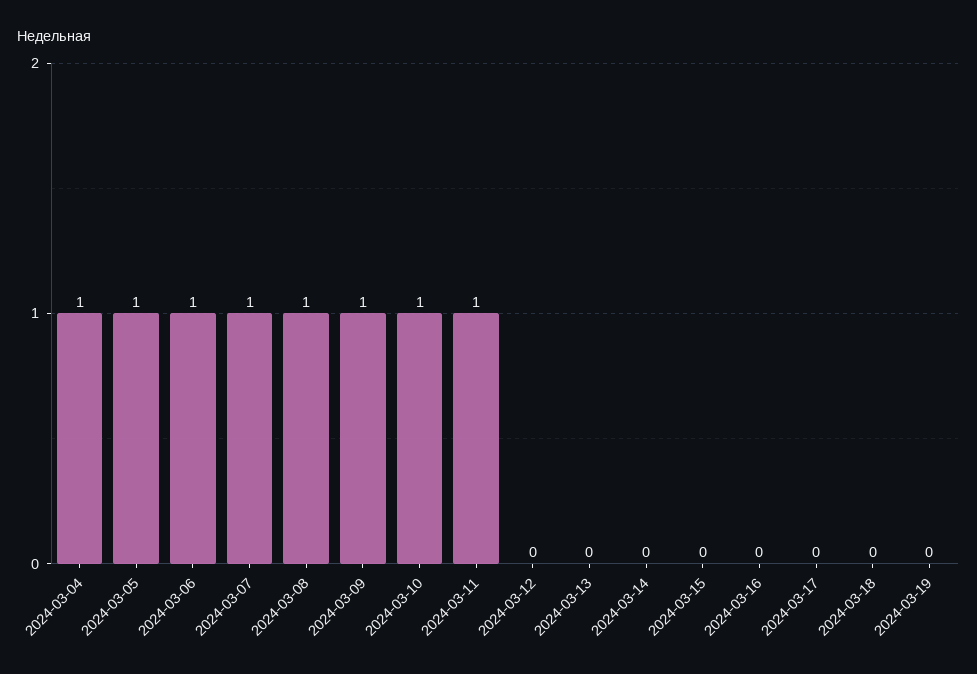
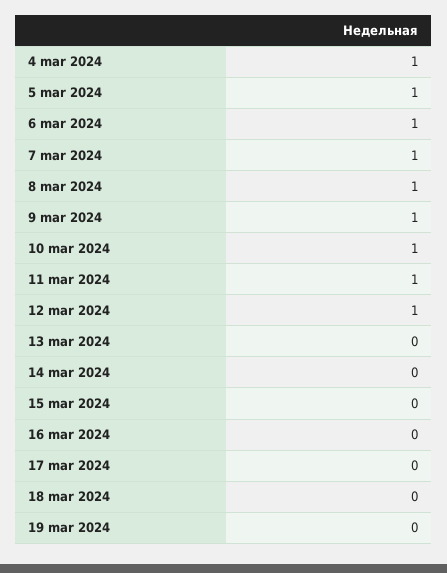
2024-03-12: 0 -> 1

